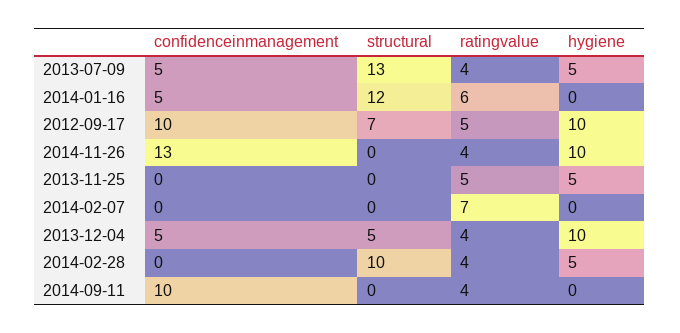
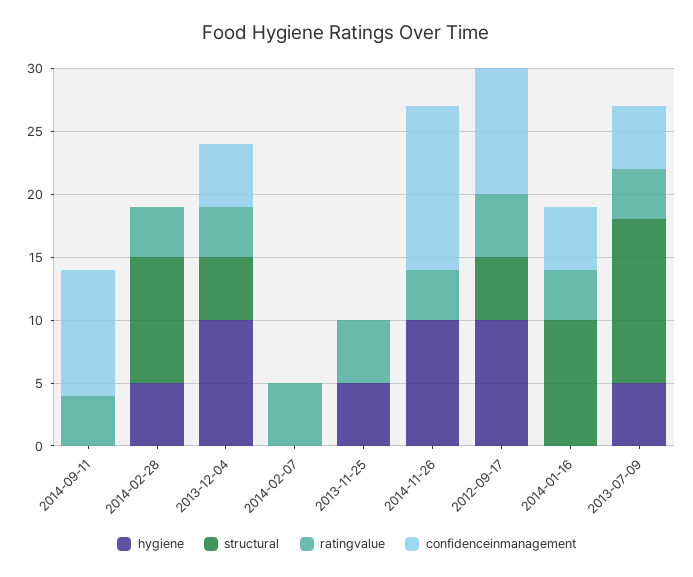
structural, 2014-01-16: 12 -> 10
ratingvalue, 2014-01-16: 6 -> 4
structural, 2012-09-17: 7 -> 5
ratingvalue, 2014-02-07: 7 -> 5

